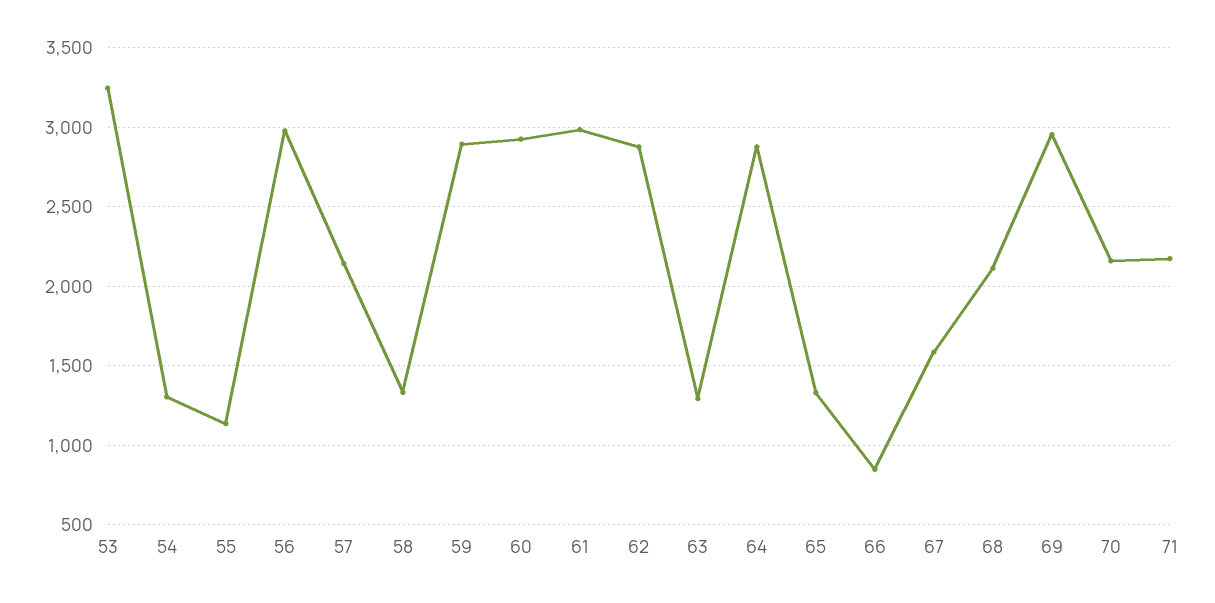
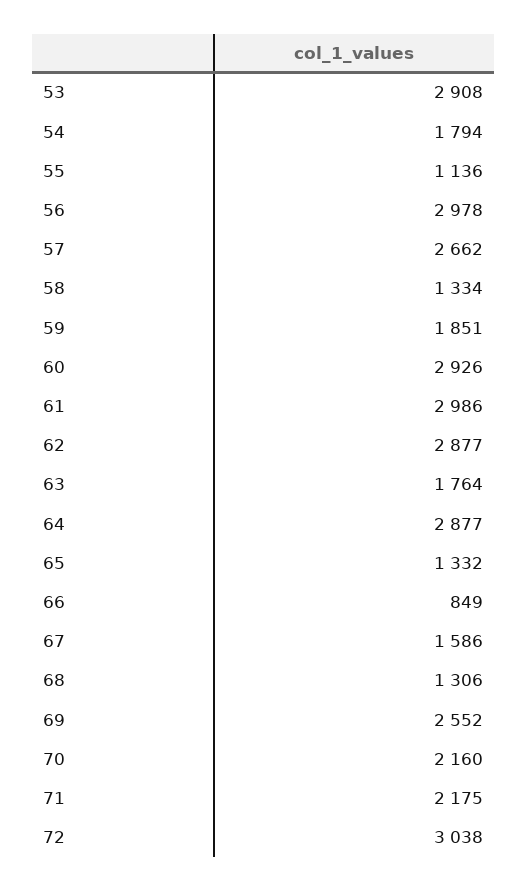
53: 3250 -> 2908
54: 1300 -> 1794
57: 2150 -> 2662
59: 2900 -> 1851
63: 1300 -> 1764
68: 2100 -> 1306
69: 2950 -> 2552
72: none -> 3038

